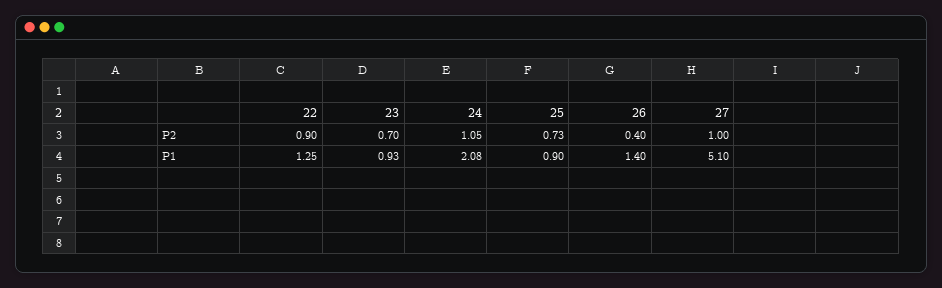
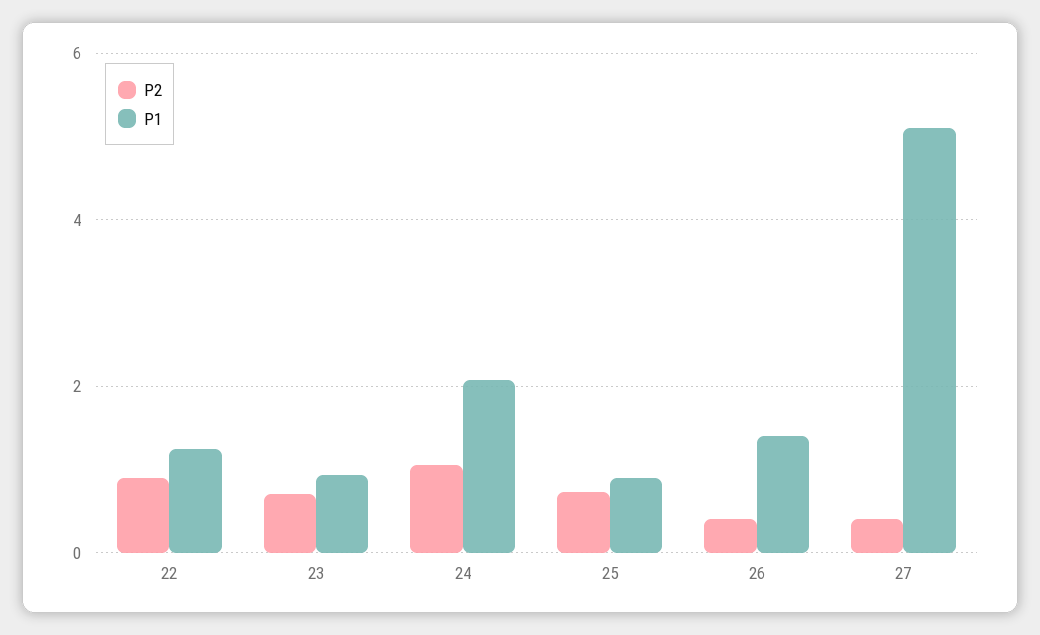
P2, 27: 1 -> 0.4

